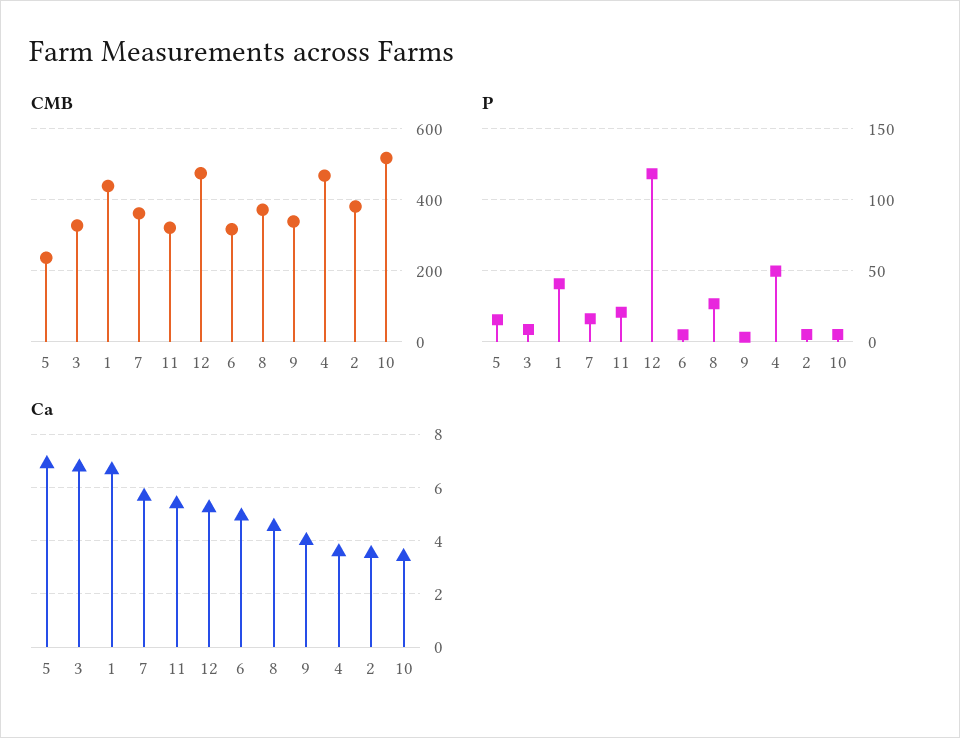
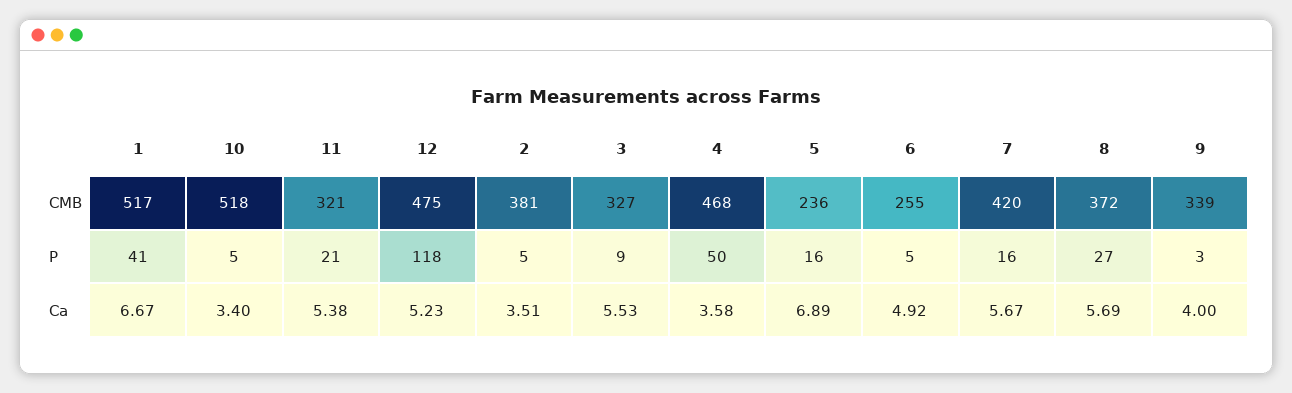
CMB, 1: 440 -> 517
CMB, 7: 360 -> 420
CMB, 6: 320 -> 255
Ca, 3: 6.75 -> 5.53
Ca, 8: 4.5 -> 5.69

